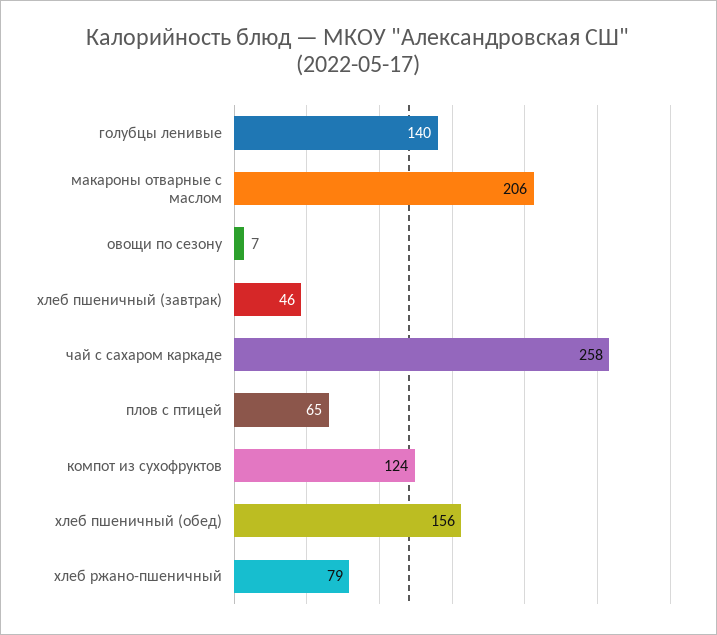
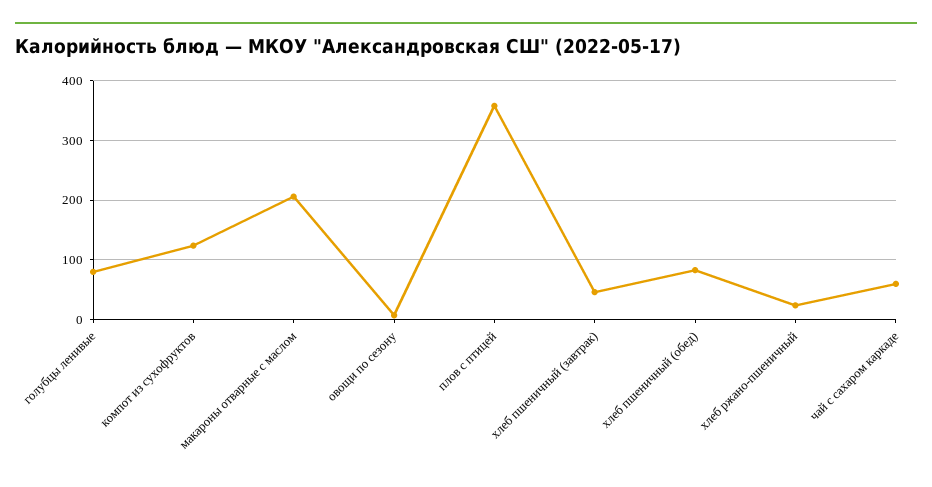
голубцы ленивые: 140 -> 80
чай с сахаром каркаде: 258 -> 60
плов с птицей: 65 -> 360
хлеб пшеничный (обед): 156 -> 80
хлеб ржано-пшеничный: 79 -> 20

